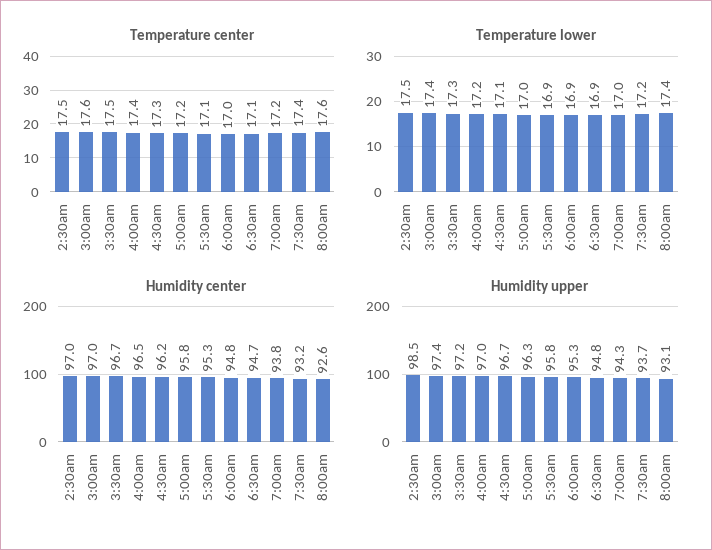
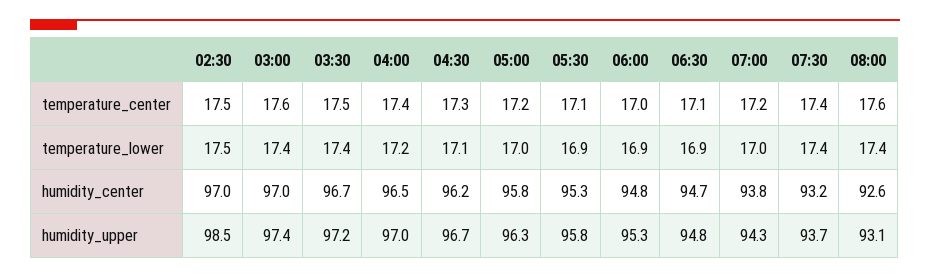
Temperature lower, 3:30am: 17.3 -> 17.4
Temperature lower, 7:30am: 17.2 -> 17.4

